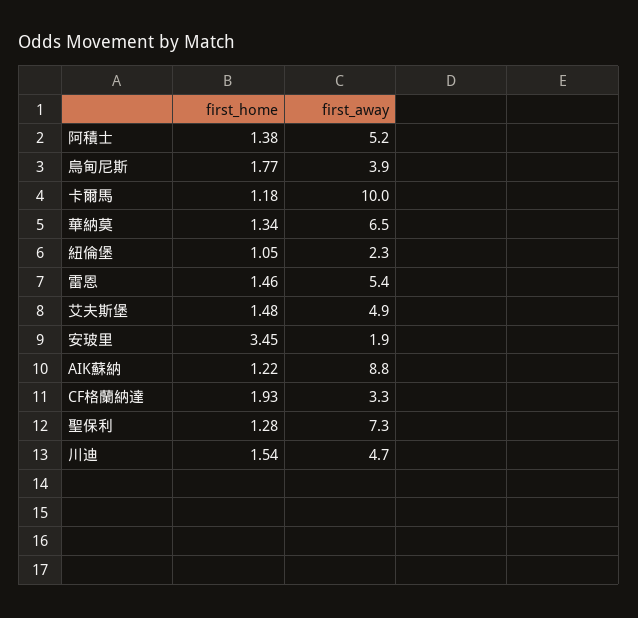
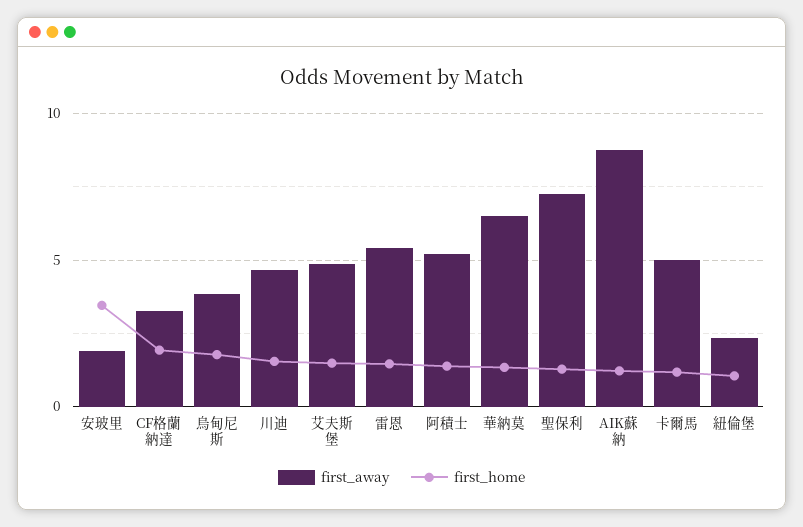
first_away, 卡爾馬: 10 -> 5

